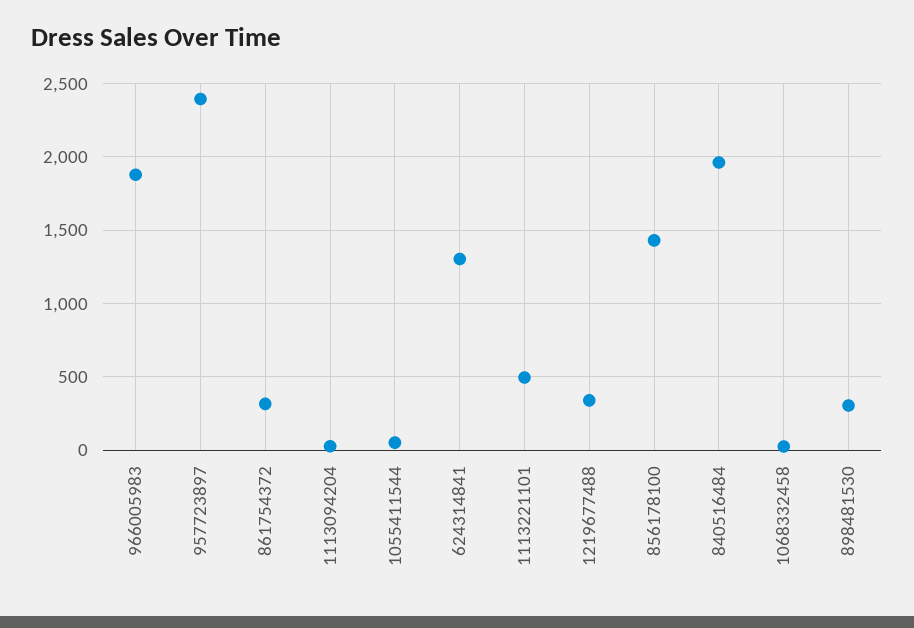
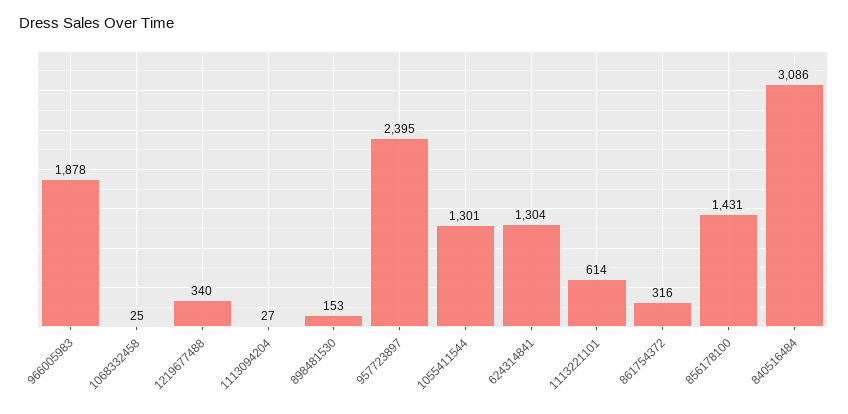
1055411544: 50 -> 1301
1113221101: 500 -> 614
840516484: 1950 -> 3086
898481530: 300 -> 153

